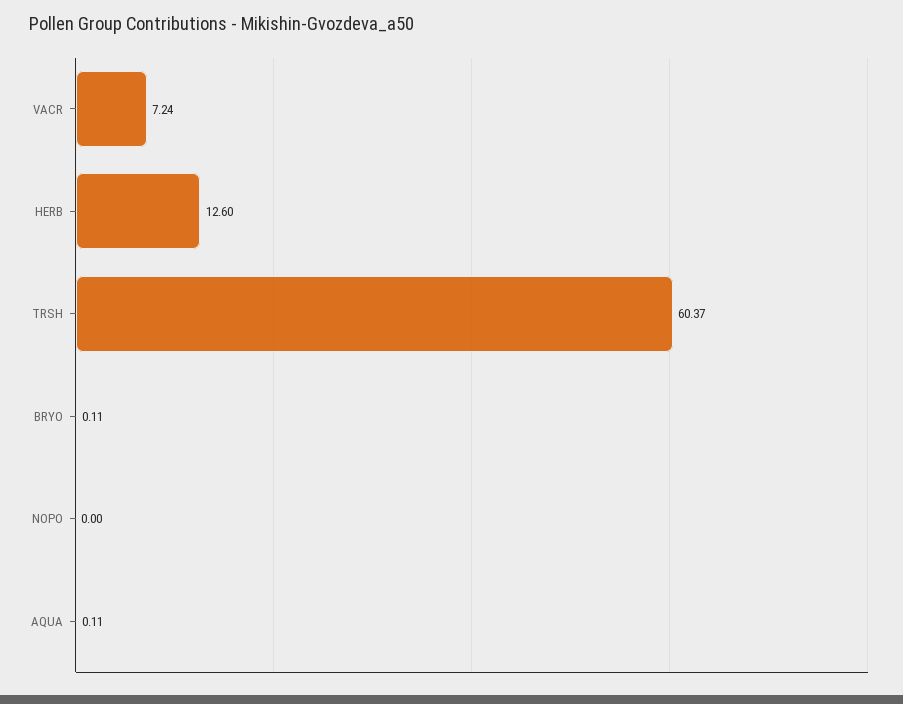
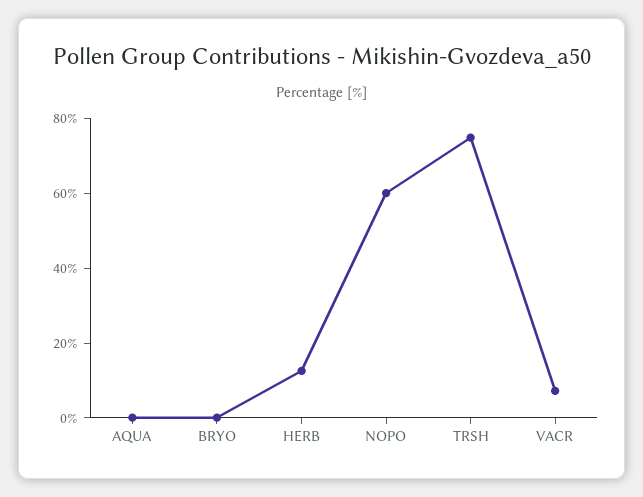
TRSH: 60.37 -> 75
NOPO: 0 -> 60

